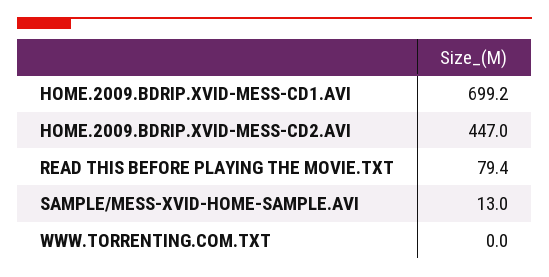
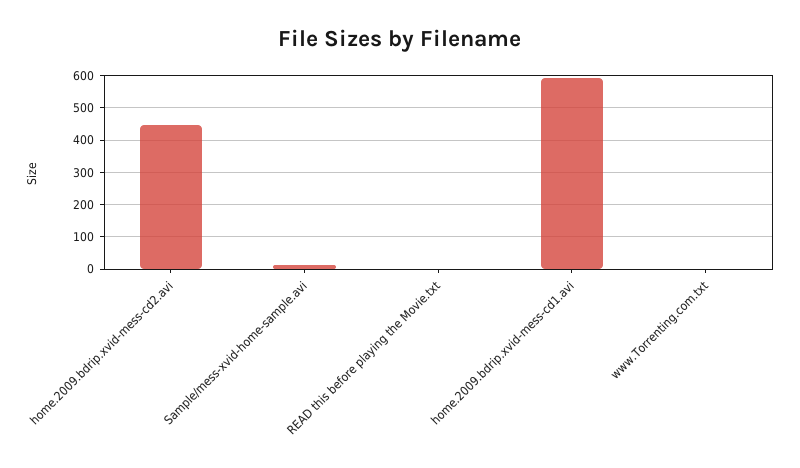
HOME.2009.BDRIP.XVID-MESS-CD1.AVI: 699.2 -> 600
READ THIS BEFORE PLAYING THE MOVIE.TXT: 79.4 -> 0

